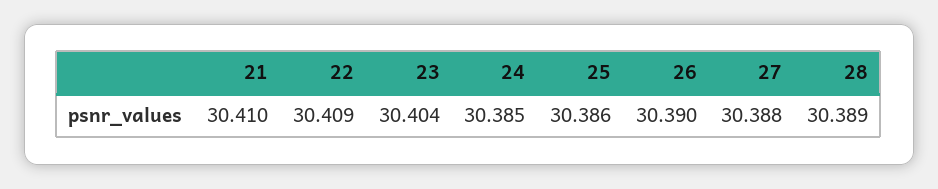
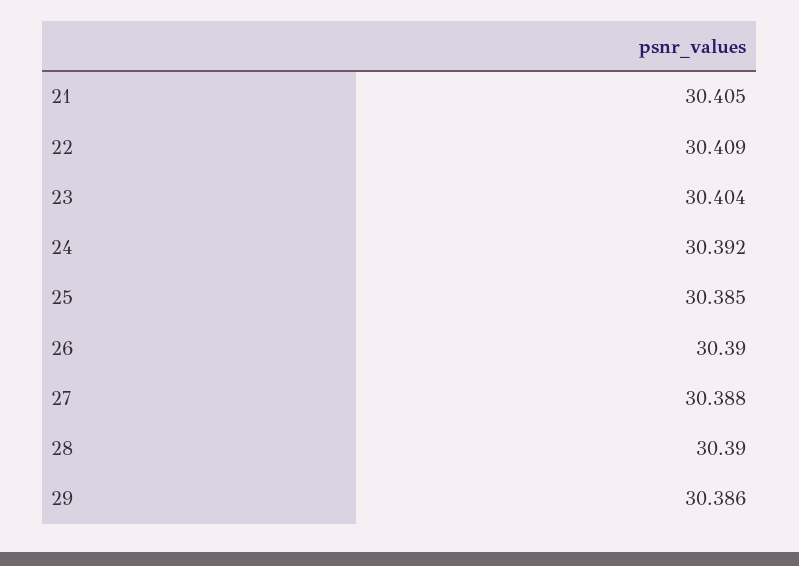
21: 30.41 -> 30.405
24: 30.385 -> 30.392
25: 30.386 -> 30.385
28: 30.389 -> 30.39
29: none -> 30.386

